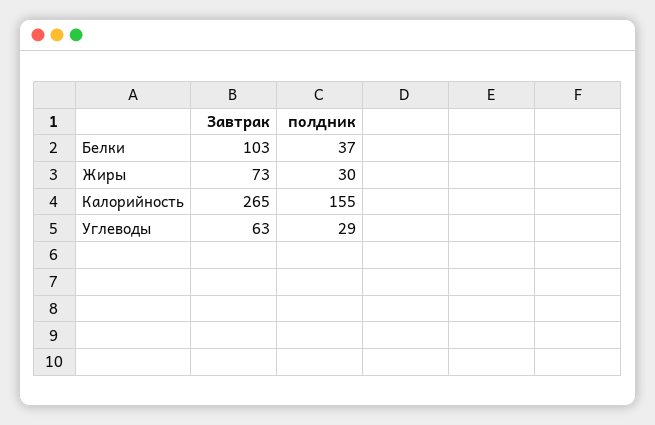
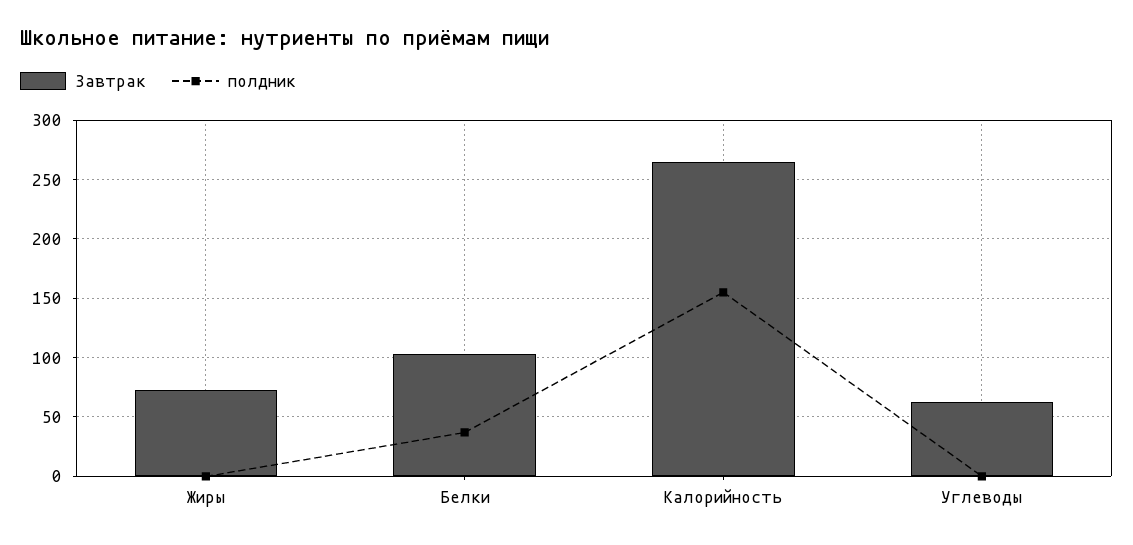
полдник, Жиры: 30 -> 0
полдник, Углеводы: 29 -> 0

